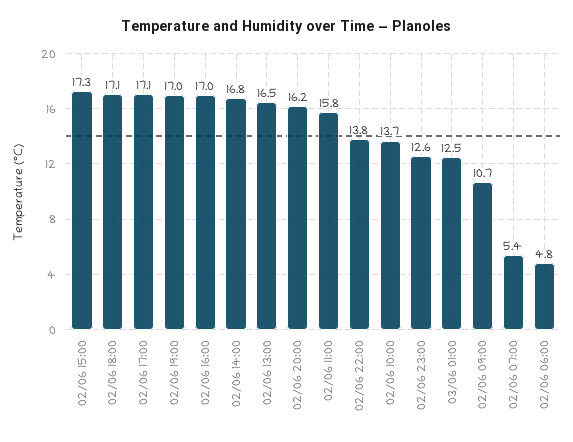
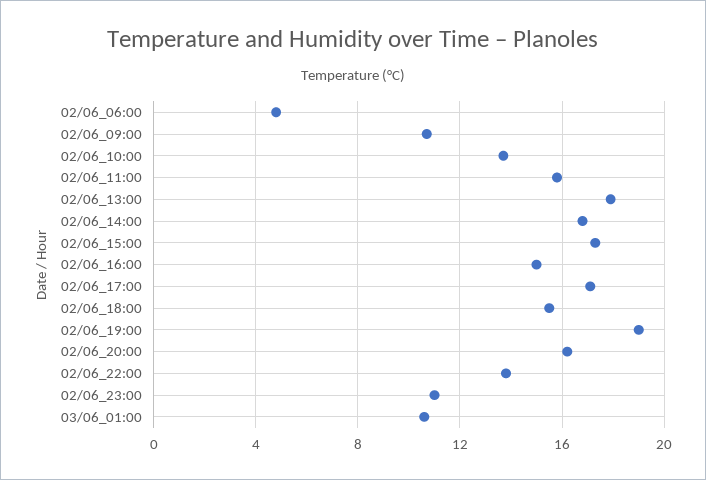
02/06 18:00: 17.1 -> 15.5
02/06 19:00: 17 -> 19
02/06 16:00: 17 -> 15
02/06 13:00: 16.5 -> 18
02/06 23:00: 12.6 -> 11
03/06 01:00: 12.5 -> 10.5
02/06 07:00: 5.4 -> none

